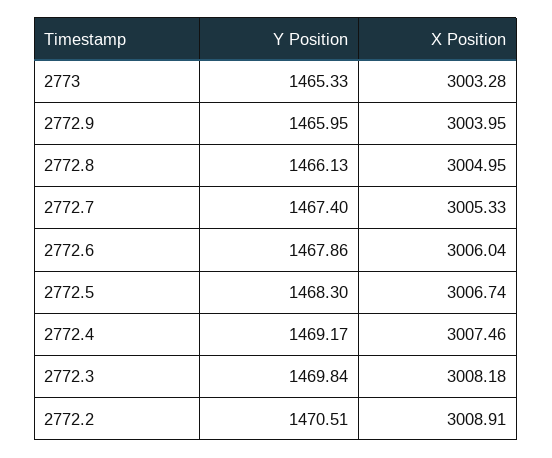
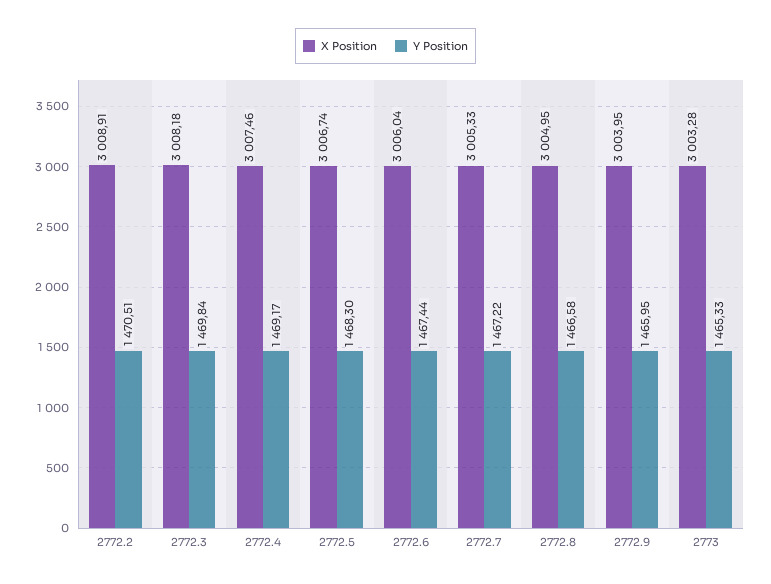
Y Position, 2772.8: 1466.13 -> 1466.58
Y Position, 2772.7: 1467.4 -> 1467.22
Y Position, 2772.6: 1467.86 -> 1467.44

